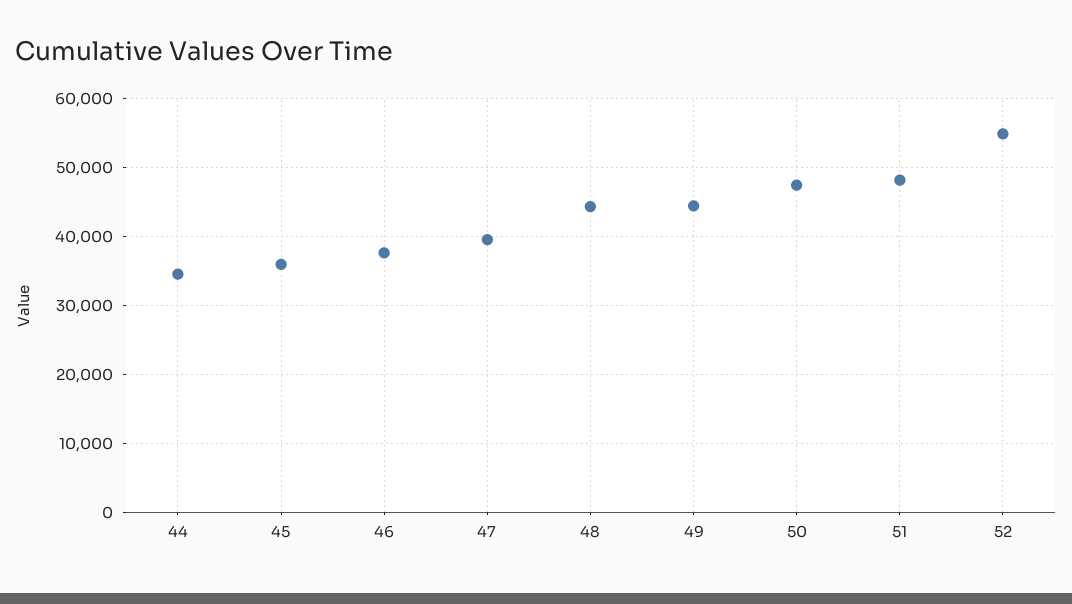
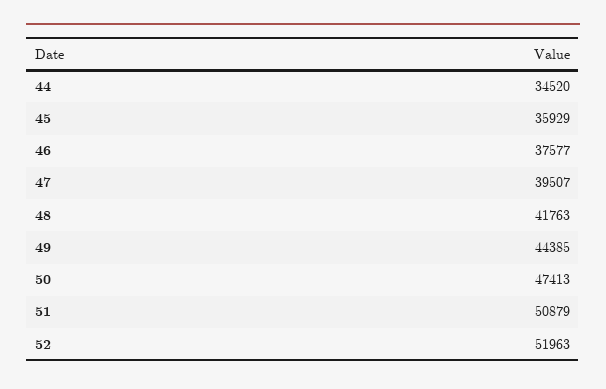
48: 44000 -> 41763
51: 48000 -> 50879
52: 55000 -> 51963

